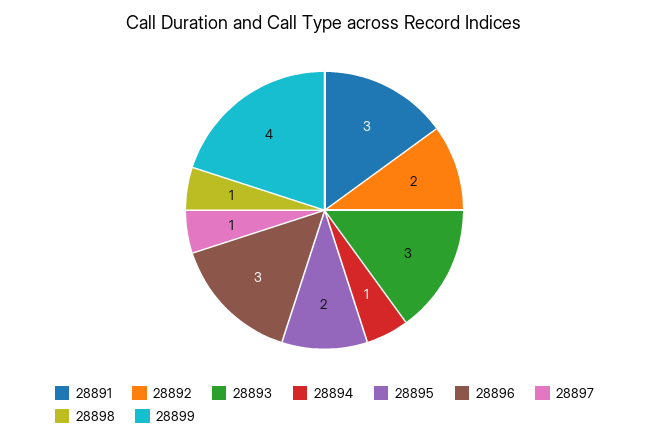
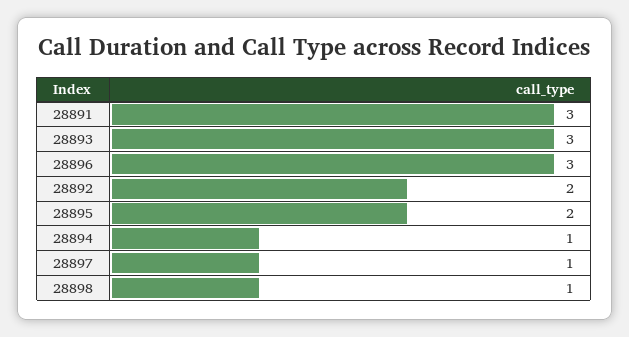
28899: 4 -> none

